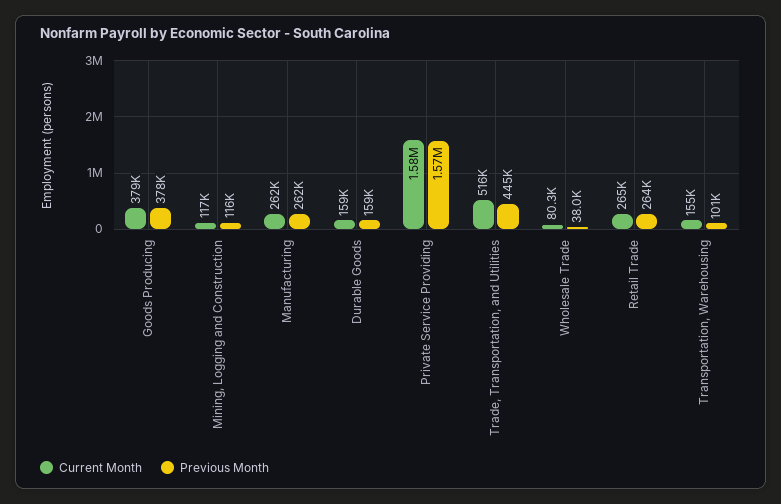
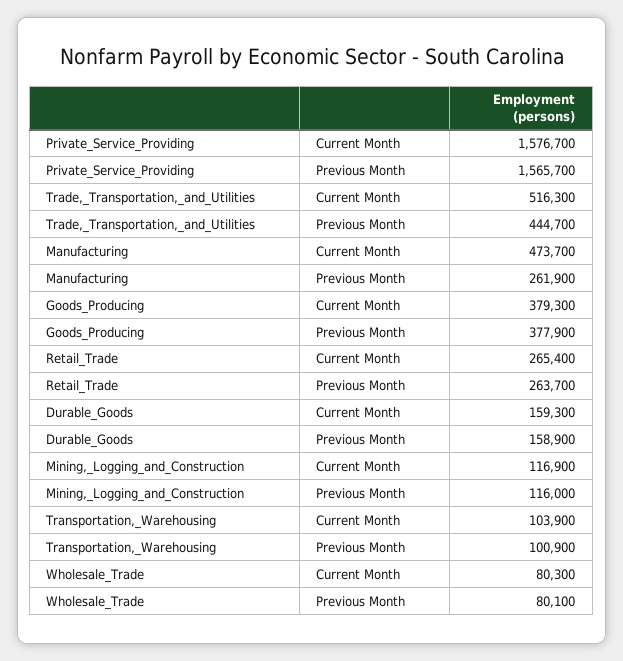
Current Month, Manufacturing: 262000 -> 473700
Previous Month, Wholesale Trade: 38000 -> 80100
Current Month, Transportation, Warehousing: 155000 -> 103900

